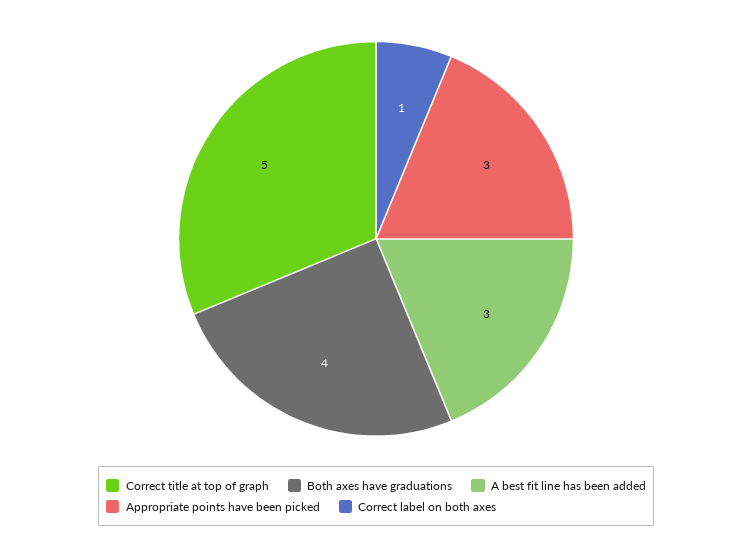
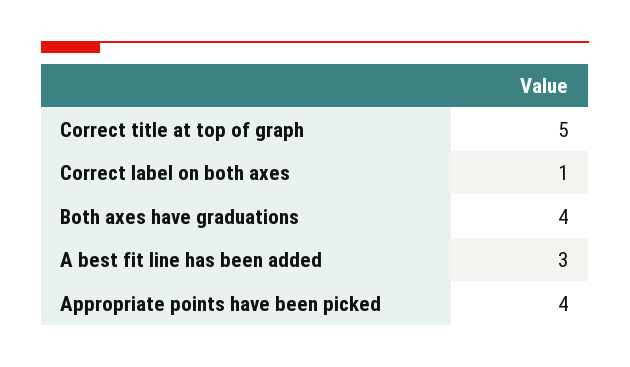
Appropriate points have been picked: 3 -> 4

